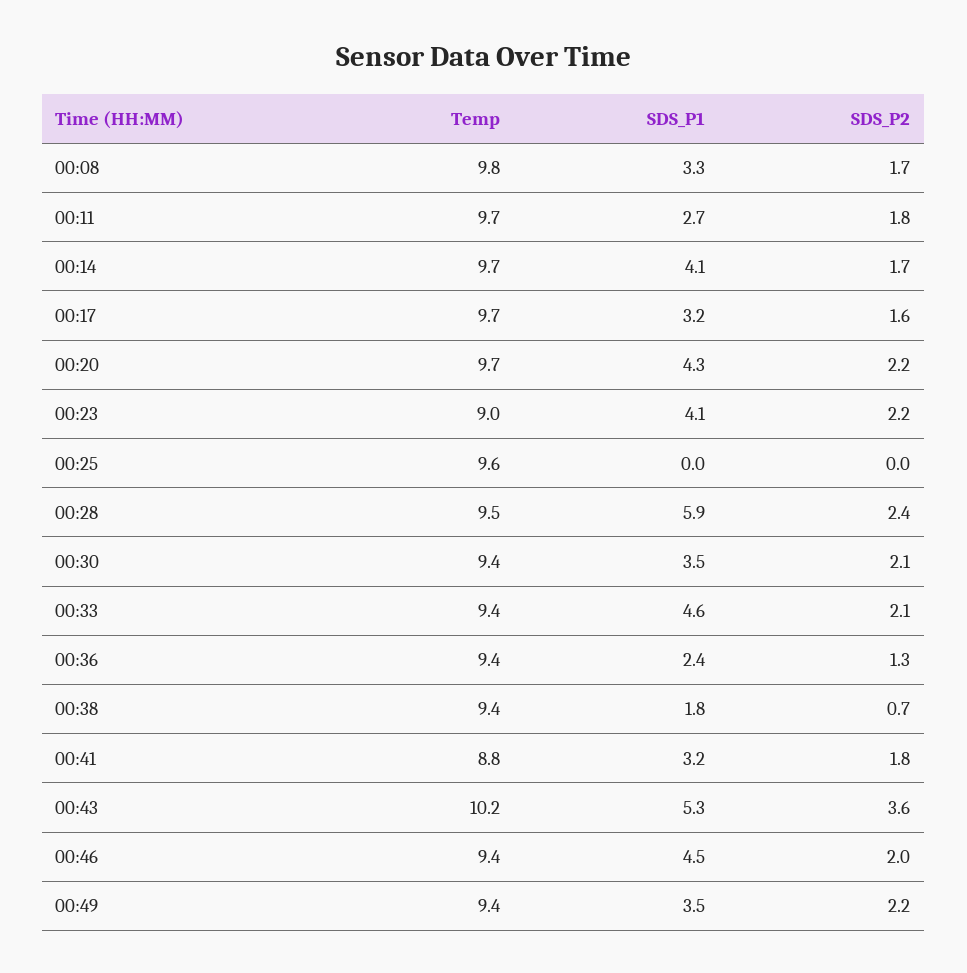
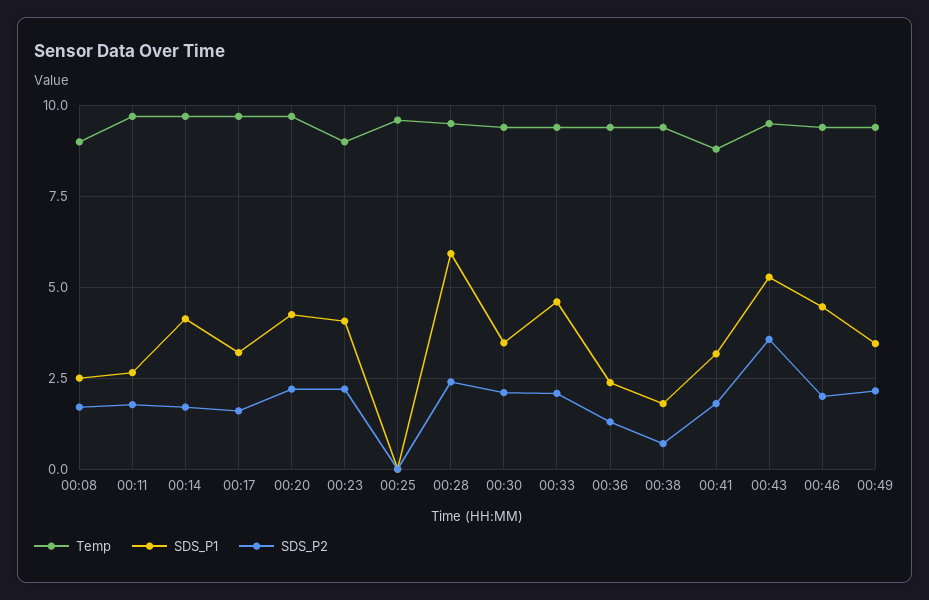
Temp, 00:08: 9.8 -> 9
SDS_P1, 00:08: 3.3 -> 2.5
Temp, 00:43: 10.2 -> 9.5

